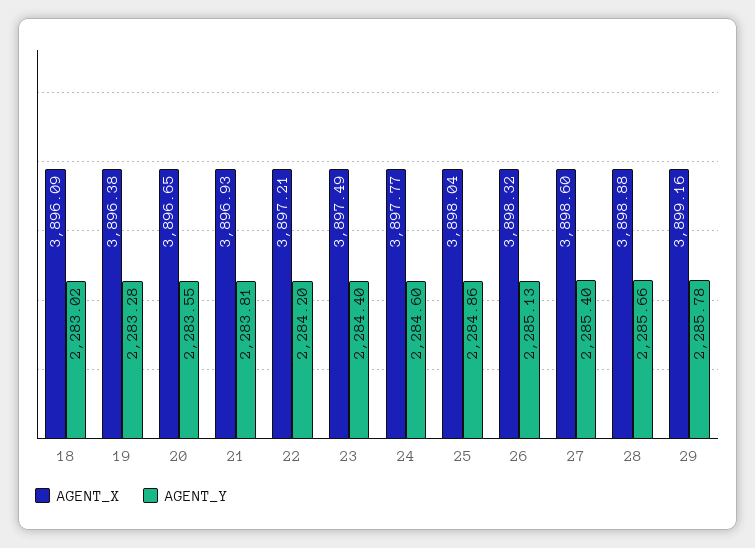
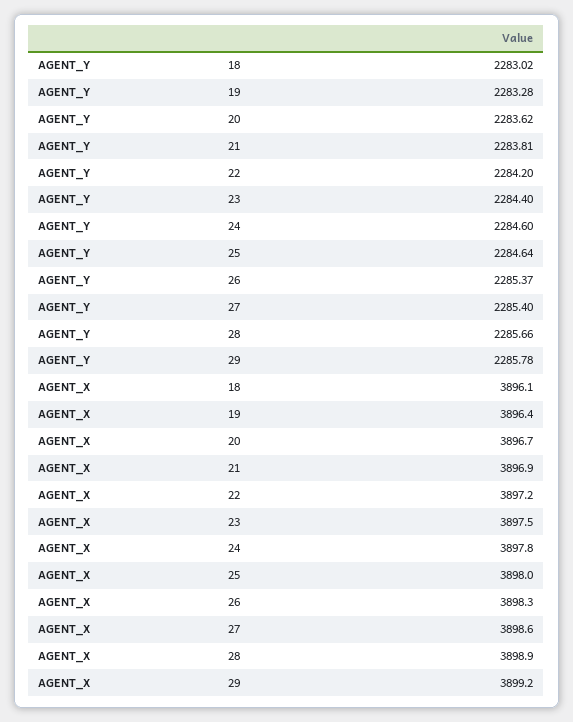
AGENT_Y, 20: 2283.55 -> 2283.62
AGENT_Y, 25: 2284.86 -> 2284.64
AGENT_Y, 26: 2285.13 -> 2285.37

